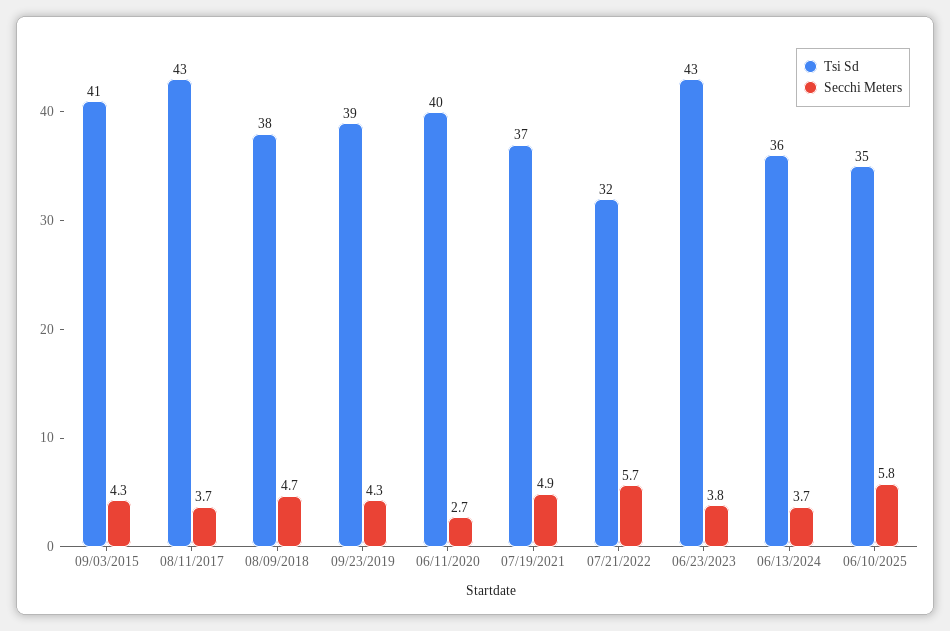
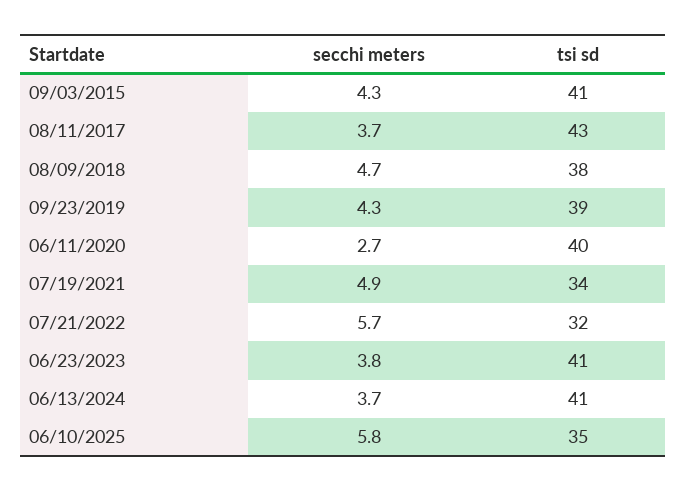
Tsi Sd, 07/19/2021: 37 -> 34
Tsi Sd, 06/23/2023: 43 -> 41
Tsi Sd, 06/13/2024: 36 -> 41

